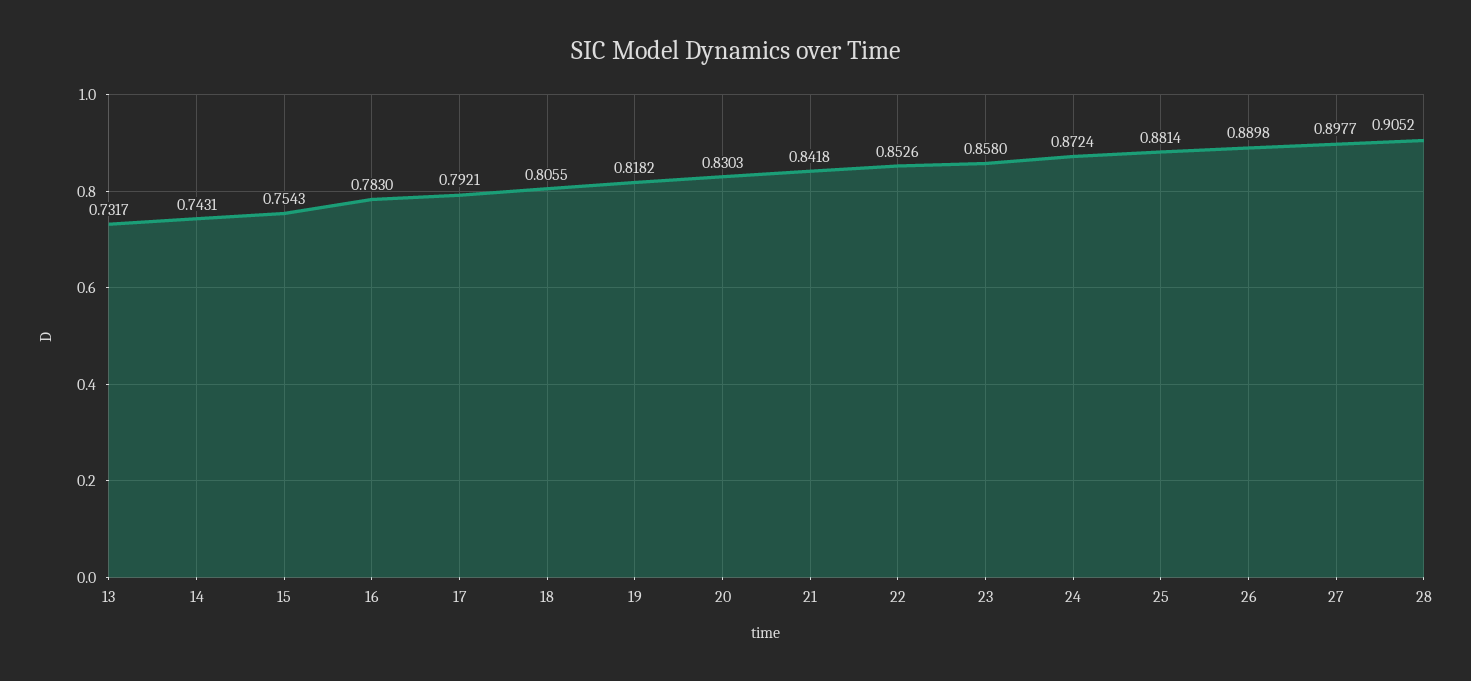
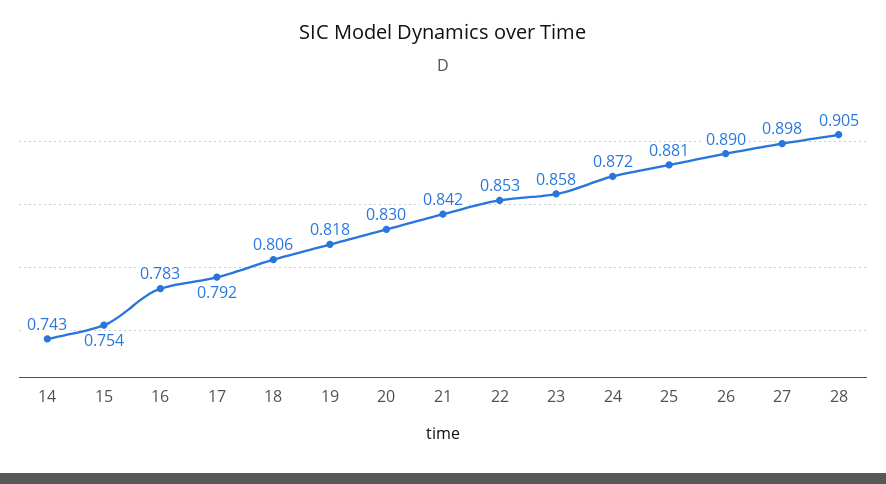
13: 0.7317 -> none

